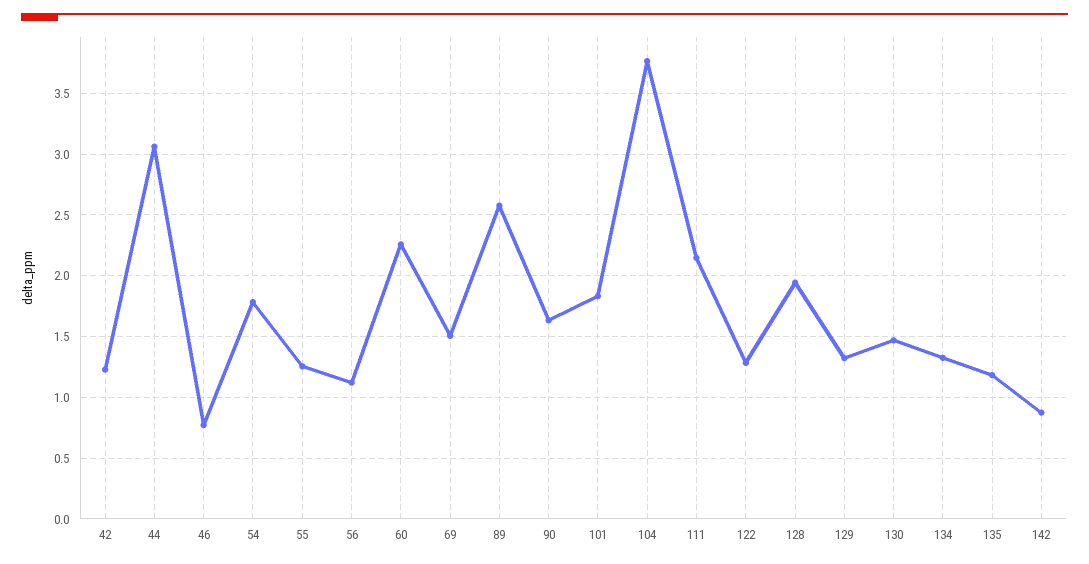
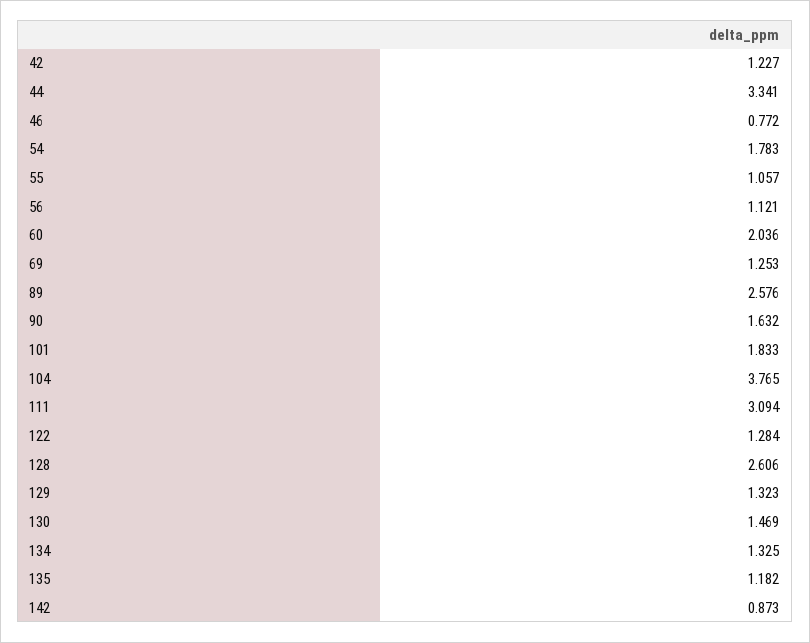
44: 3.05 -> 3.341
55: 1.25 -> 1.057
60: 2.25 -> 2.036
69: 1.5 -> 1.253
111: 2.15 -> 3.094
128: 1.95 -> 2.606

